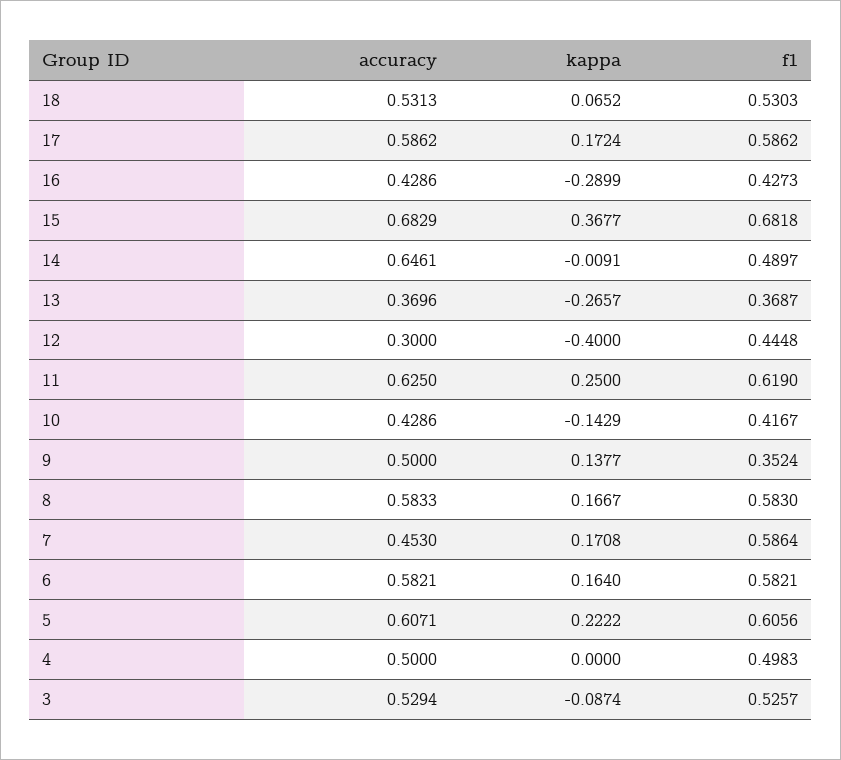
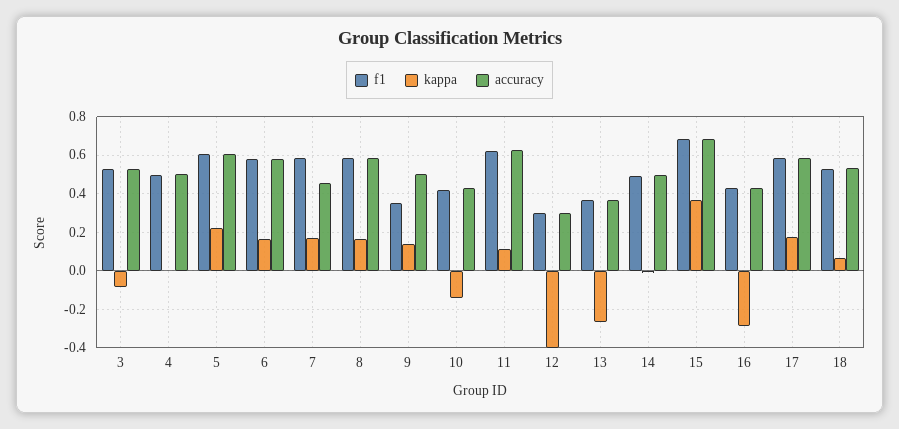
accuracy, 14: 0.6461 -> 0.5
f1, 12: 0.4448 -> 0.3
kappa, 11: 0.25 -> 0.1

